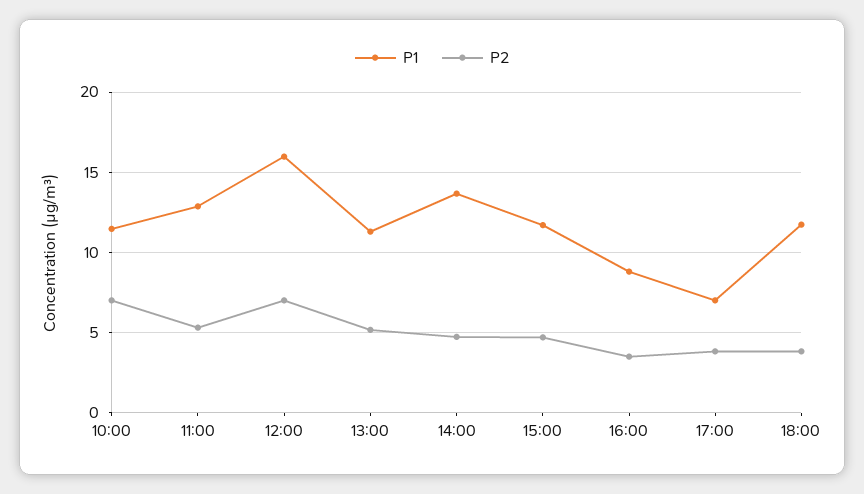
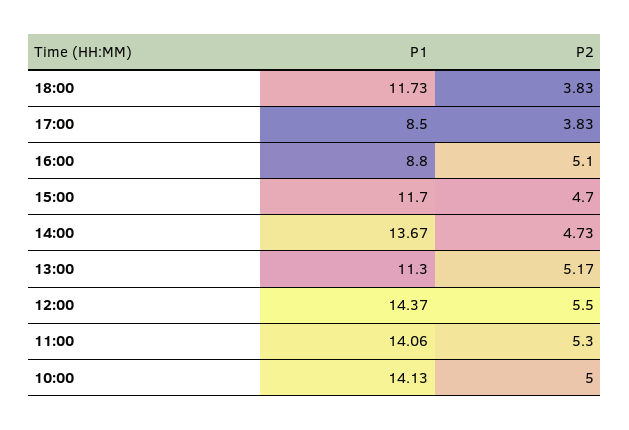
P1, 10:00: 11.5 -> 14.13
P2, 10:00: 7 -> 5
P1, 11:00: 13 -> 14.06
P1, 12:00: 16 -> 14.37
P2, 12:00: 7 -> 5.5
P2, 16:00: 3.5 -> 5.1
P1, 17:00: 7 -> 8.5

